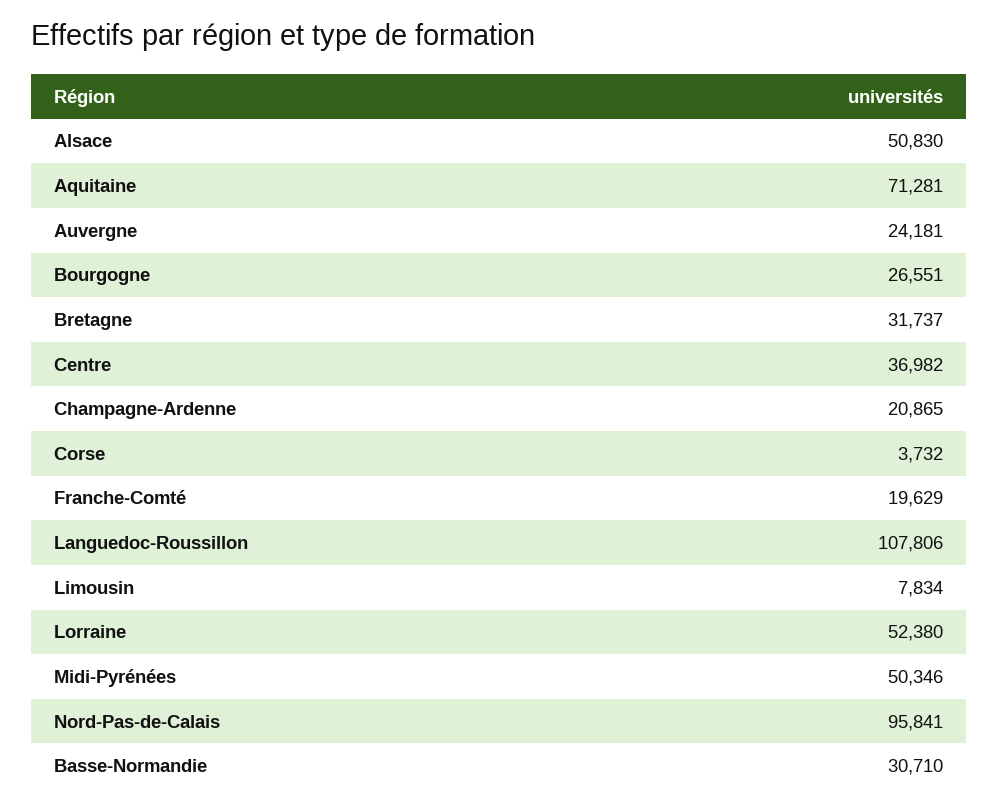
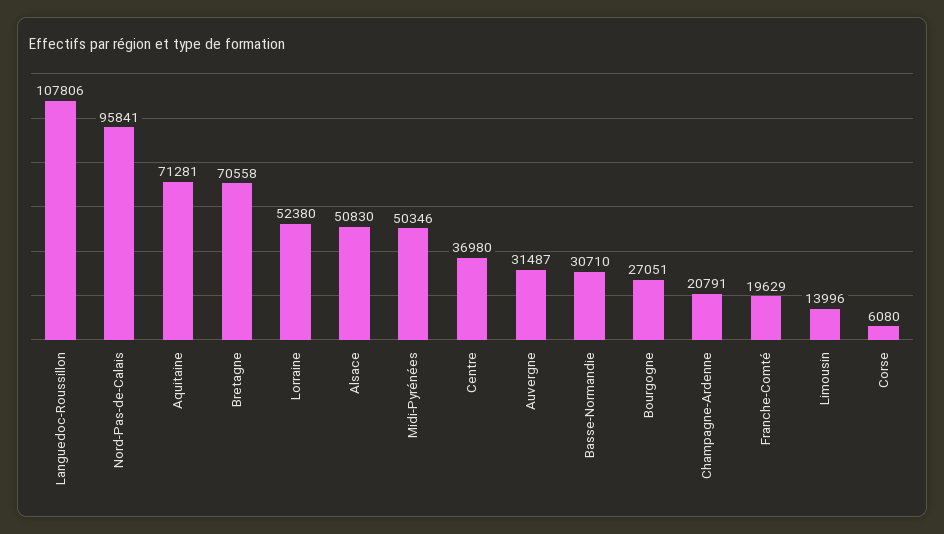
Auvergne: 24181 -> 31487
Bourgogne: 26551 -> 27051
Bretagne: 31737 -> 70558
Centre: 36982 -> 36980
Champagne-Ardenne: 20865 -> 20791
Corse: 3732 -> 6080
Limousin: 7834 -> 13996

